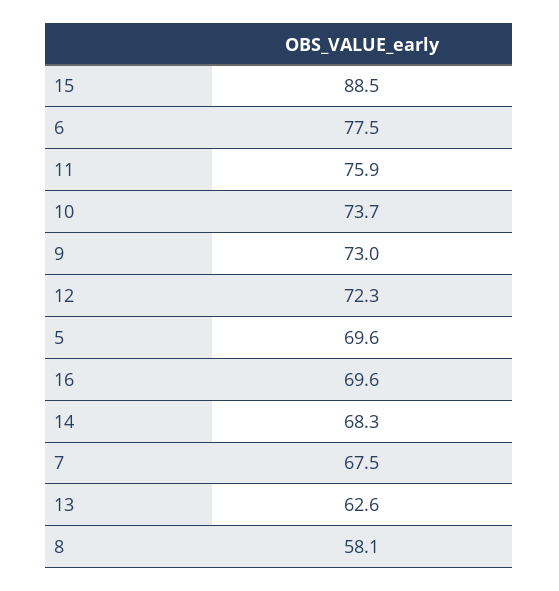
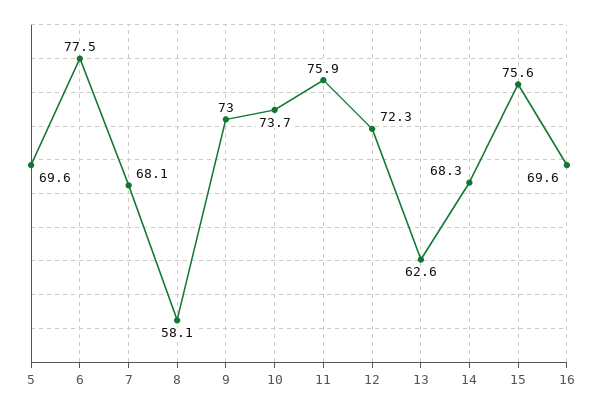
15: 88.5 -> 75.6
7: 67.5 -> 68.1

